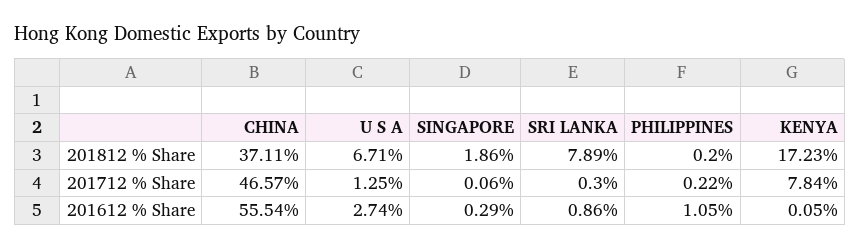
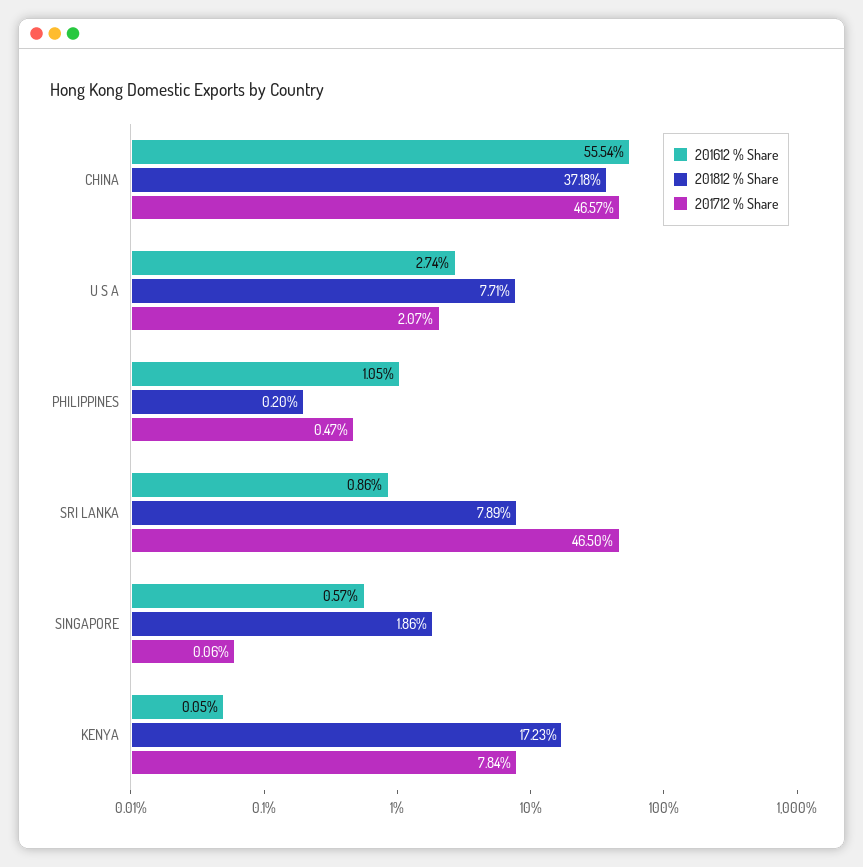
201812 % Share, CHINA: 37.11 -> 37.18
201812 % Share, U S A: 6.71 -> 7.71
201712 % Share, U S A: 1.25 -> 2.07
201712 % Share, SRI LANKA: 0.3 -> 46.5
201712 % Share, PHILIPPINES: 0.22 -> 0.47
201612 % Share, SINGAPORE: 0.29 -> 0.57

